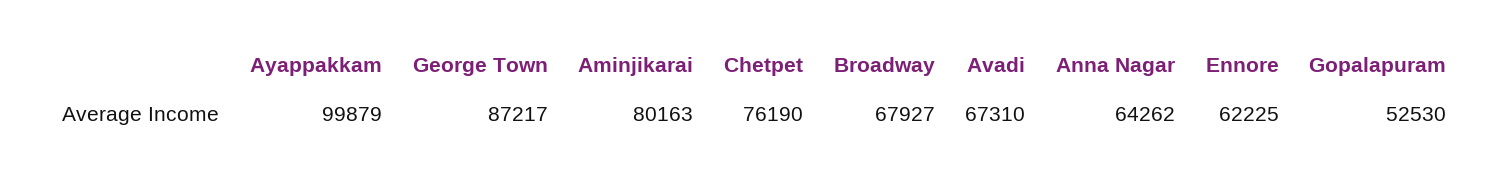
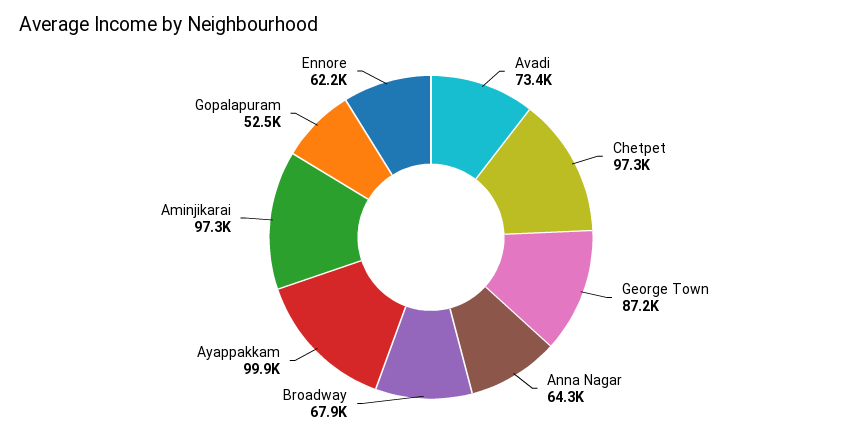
Aminjikarai: 80163 -> 97300
Chetpet: 76190 -> 97300
Avadi: 67310 -> 73400

